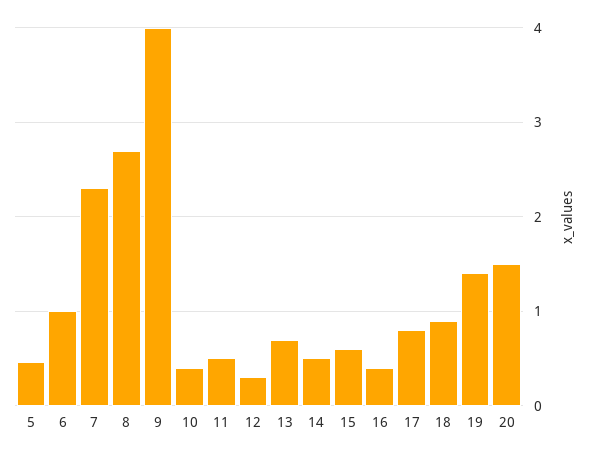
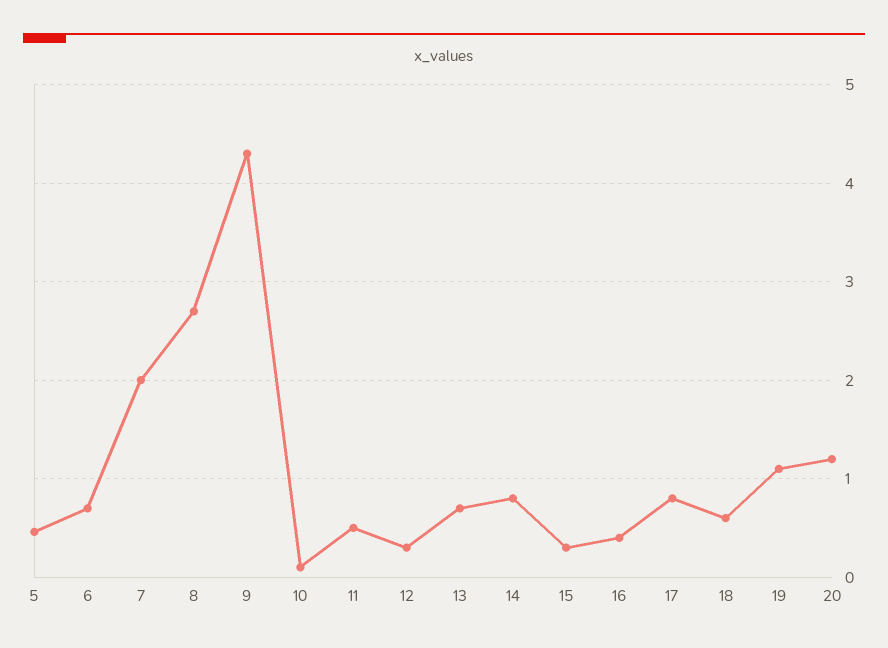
6: 1 -> 0.7
7: 2.3 -> 2
9: 4 -> 4.3
10: 0.4 -> 0.1
14: 0.5 -> 0.8
15: 0.6 -> 0.3
18: 0.9 -> 0.6
19: 1.4 -> 1.1
20: 1.5 -> 1.2

